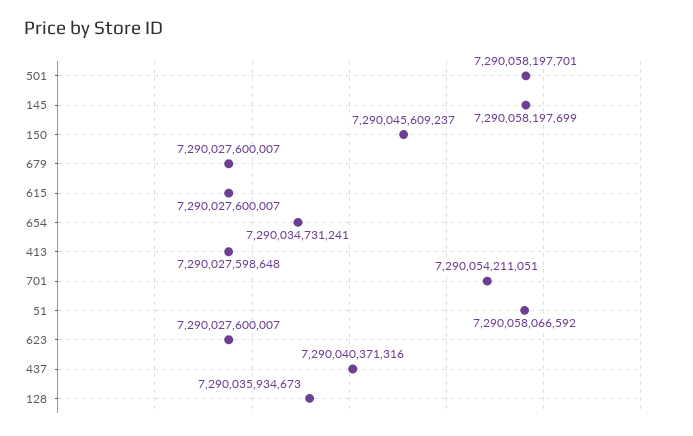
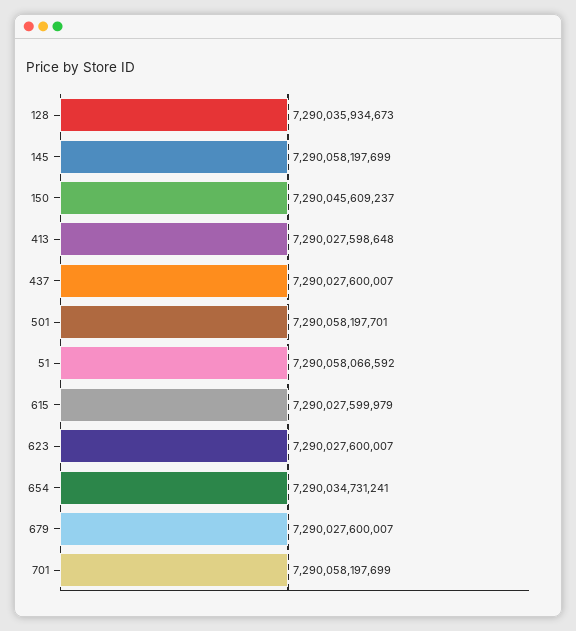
615: 7290027600007 -> 7290027599979
701: 7290054211051 -> 7290058197699
437: 7290040371316 -> 7290027600007

